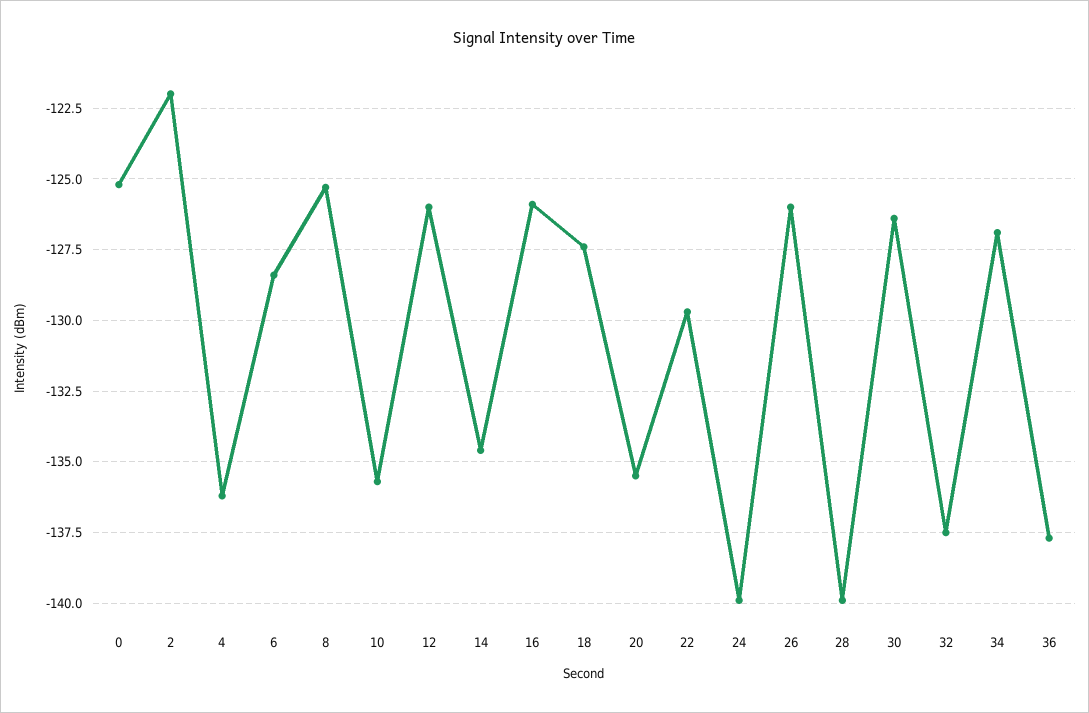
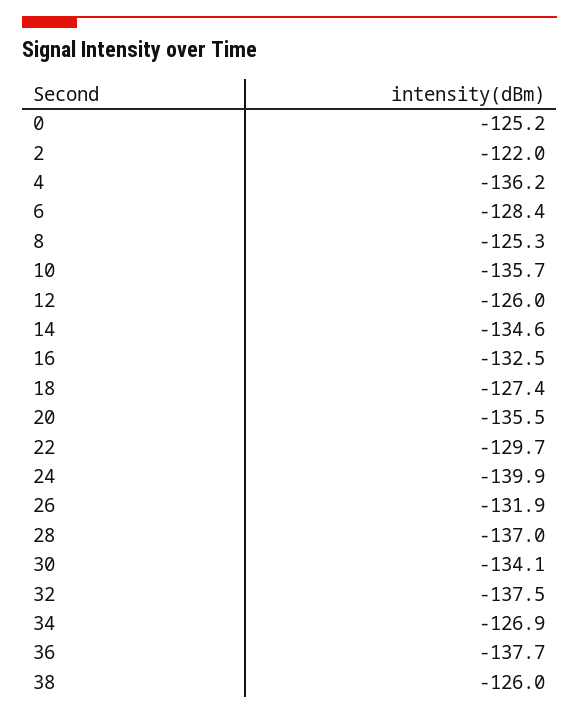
16: -126 -> -132.5
26: -126 -> -131.9
28: -140 -> -137
30: -126.5 -> -134.1
38: none -> -126

